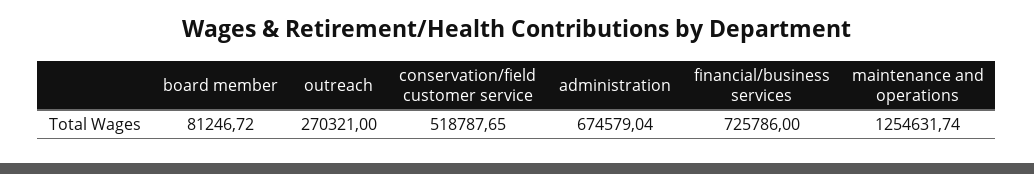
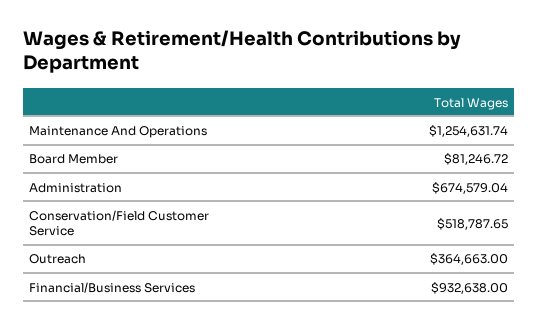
outreach: 270321 -> 364663
financial/business services: 725786 -> 932638

